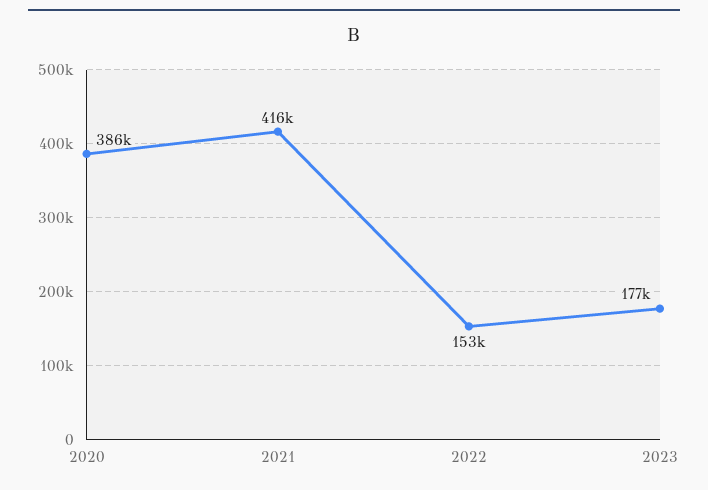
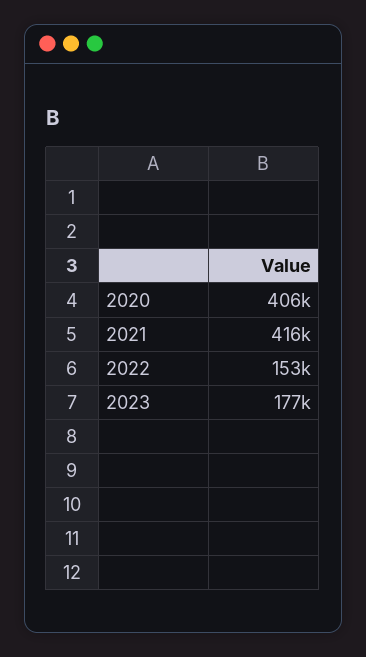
2020: 386000 -> 406000

